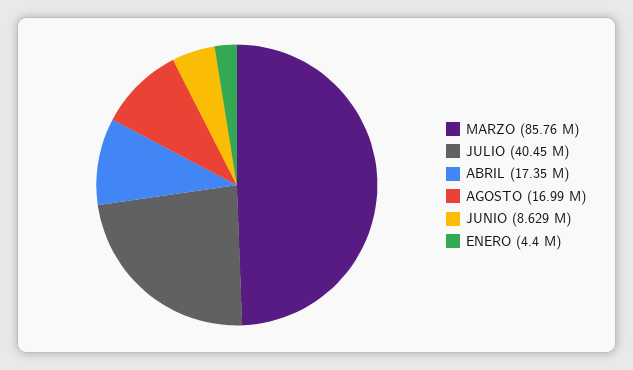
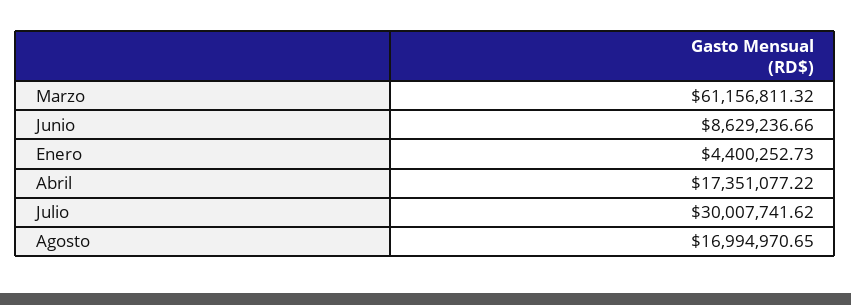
MARZO: 85760000 -> 61156811.32
JULIO: 40450000 -> 30007741.62

